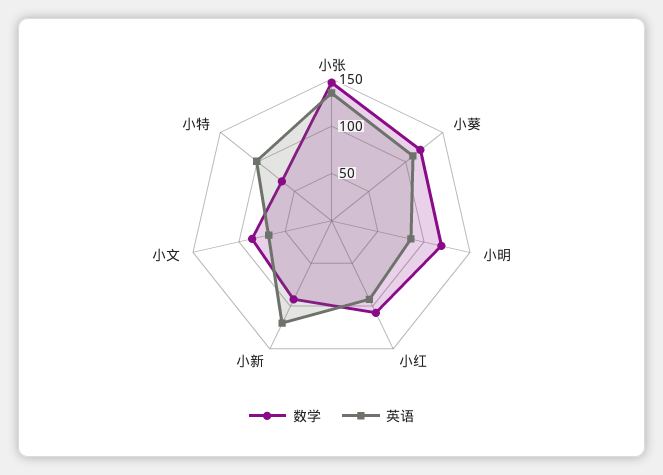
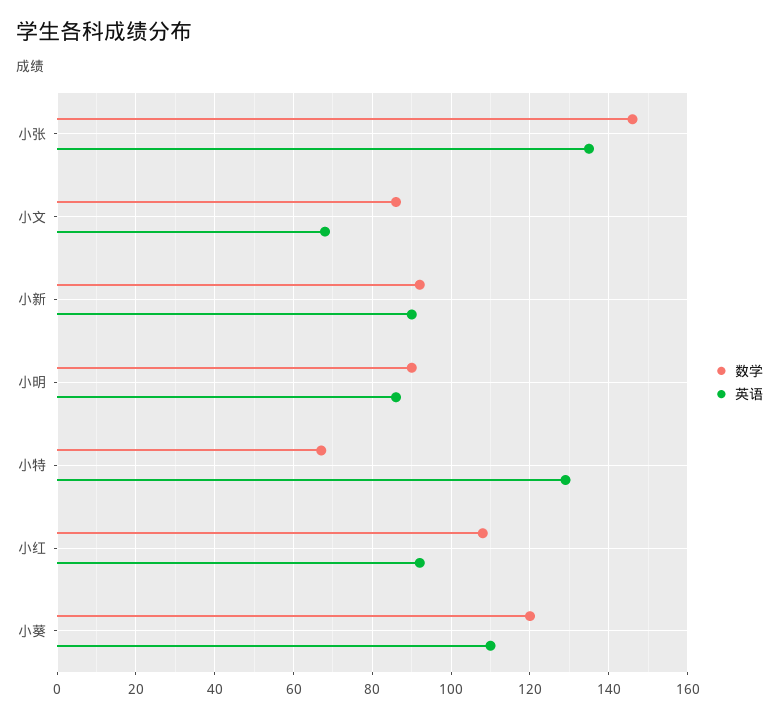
数学, 小明: 120 -> 90
英语, 小新: 120 -> 90
英语, 小特: 100 -> 130

